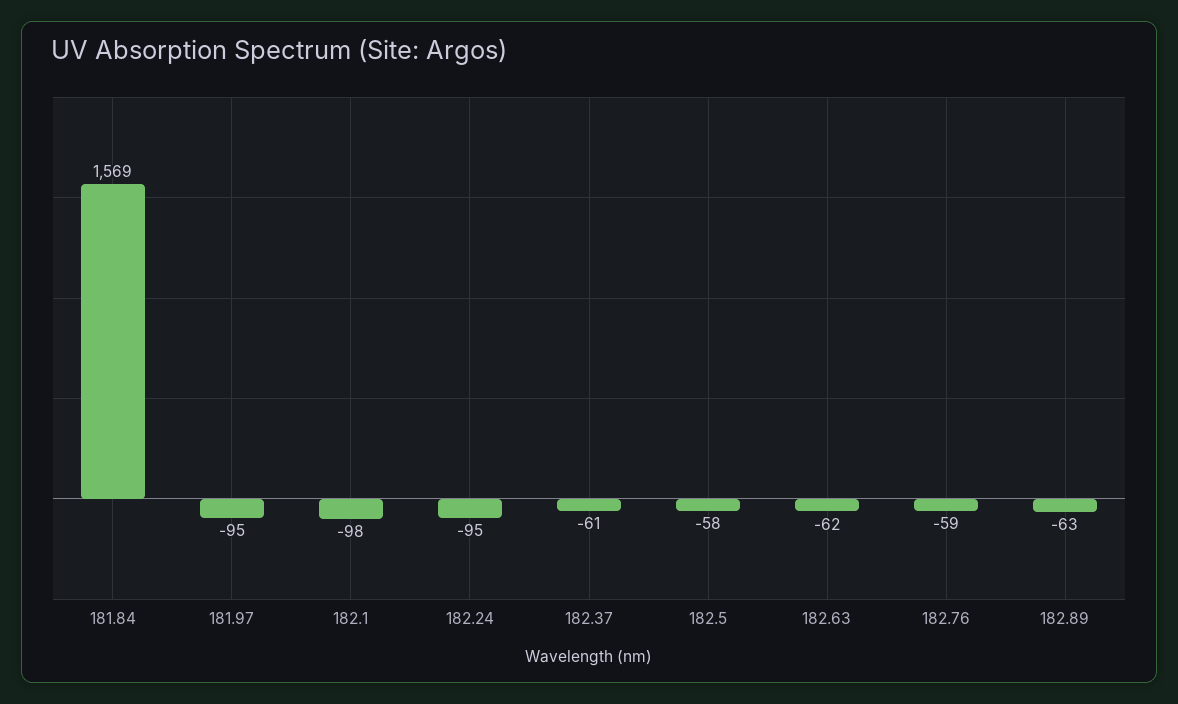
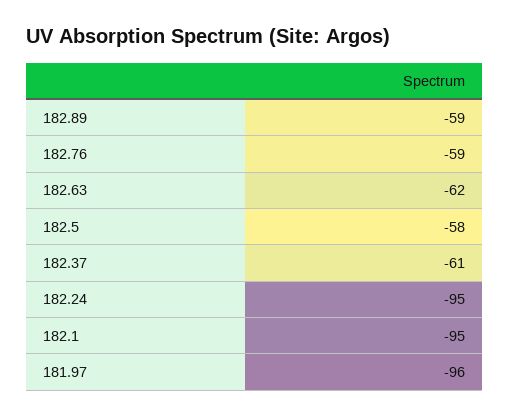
181.84: 1569 -> none
181.97: -95 -> -96
182.1: -98 -> -95
182.89: -63 -> -59

